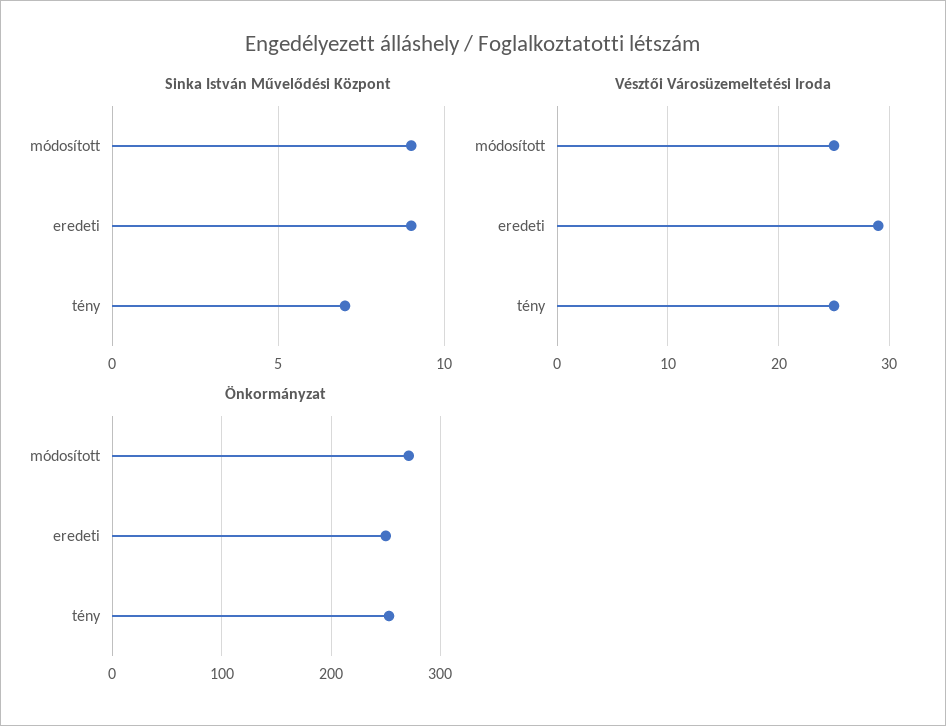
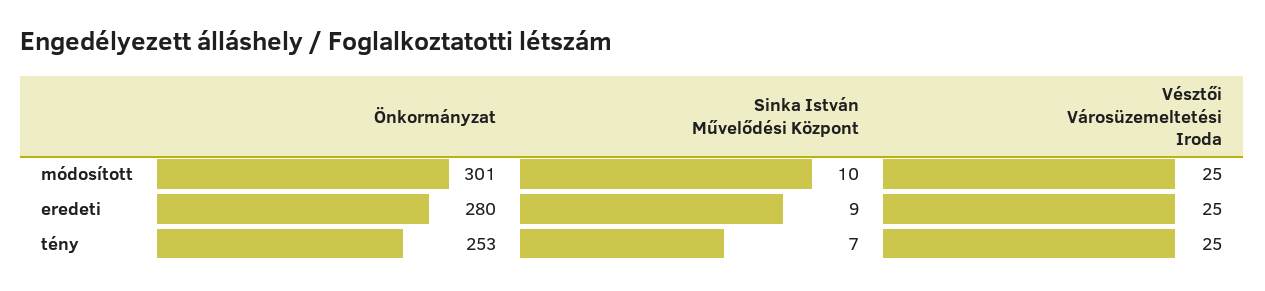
Sinka István Művelődési Központ, módosított: 9 -> 10
Vésztői Városüzemeltetési Iroda, eredeti: 29 -> 25
Önkormányzat, módosított: 270 -> 301
Önkormányzat, eredeti: 250 -> 280

